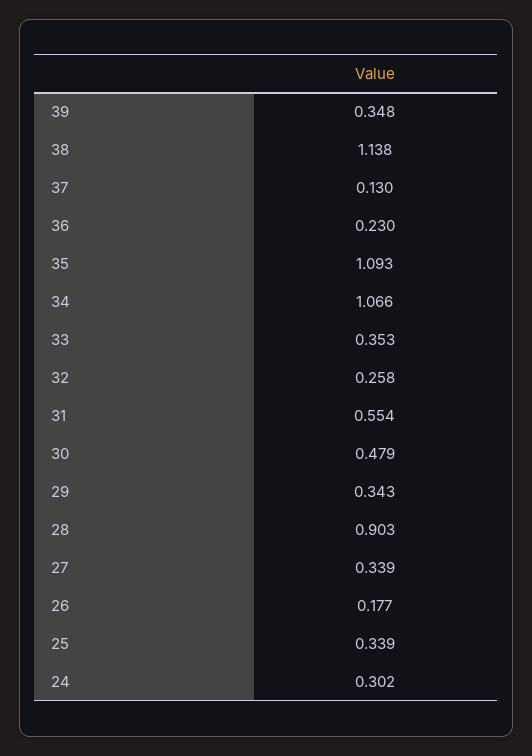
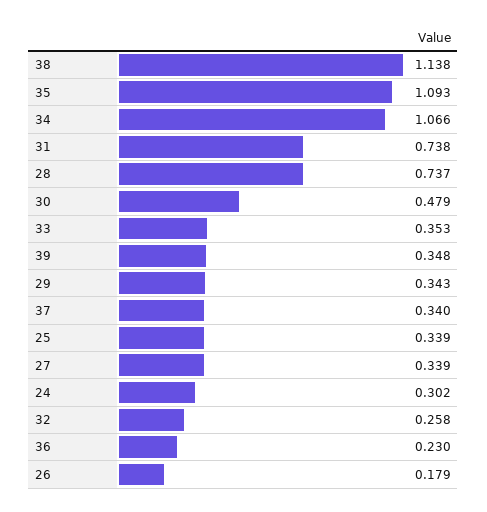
37: 0.13 -> 0.34
31: 0.554 -> 0.738
28: 0.903 -> 0.737
26: 0.177 -> 0.179

